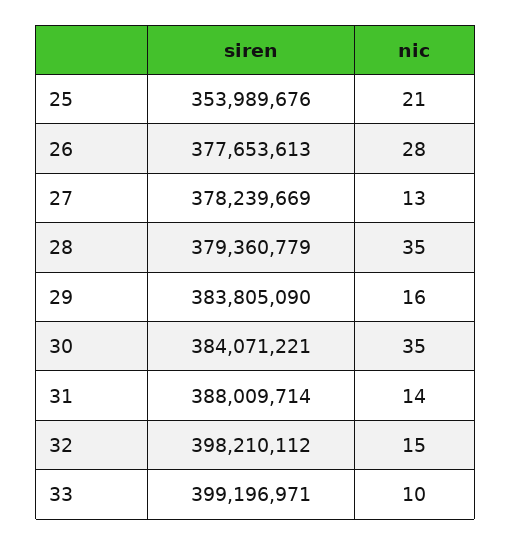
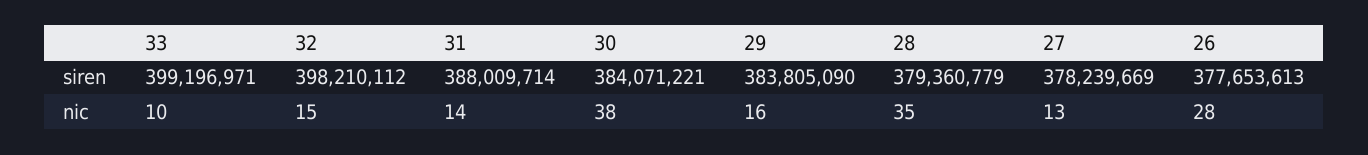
siren, 25: 353989676 -> none
nic, 25: 21 -> none
nic, 30: 35 -> 38

